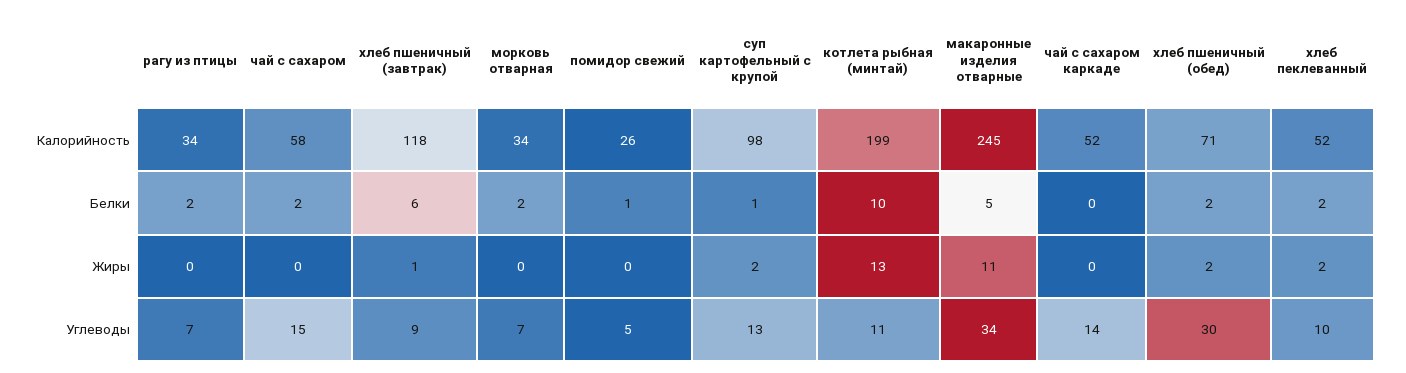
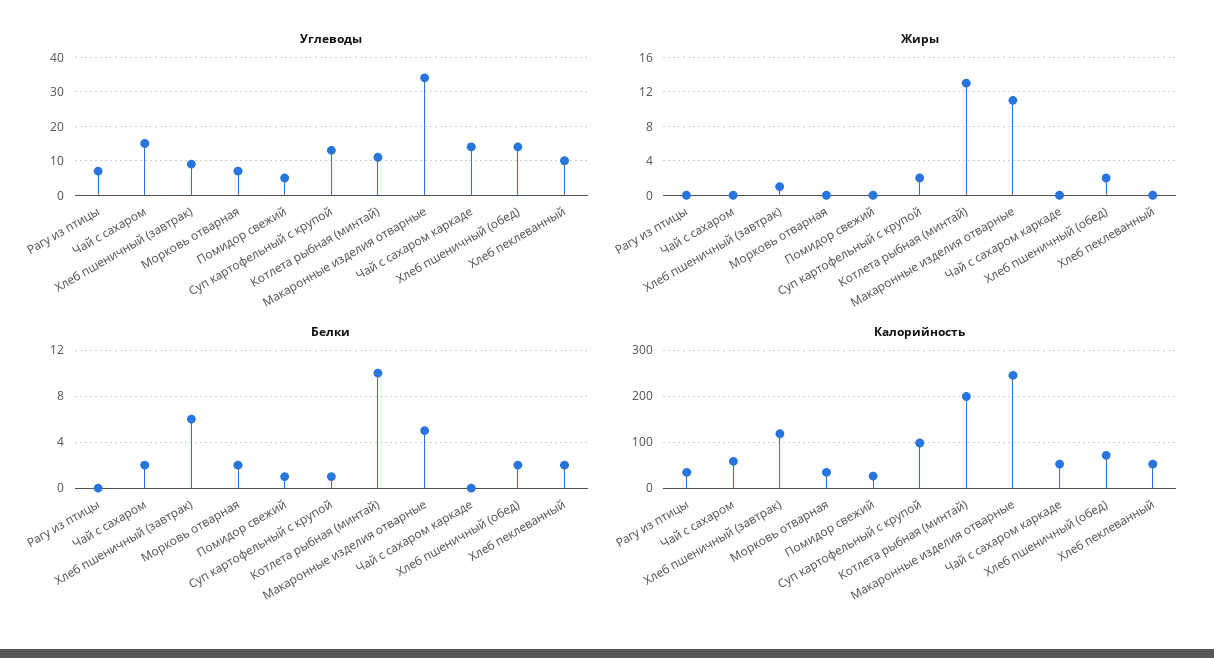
Белки, рагу из птицы: 2 -> 0
Жиры, хлеб пеклеванный: 2 -> 0
Углеводы, хлеб пшеничный (обед): 30 -> 15

